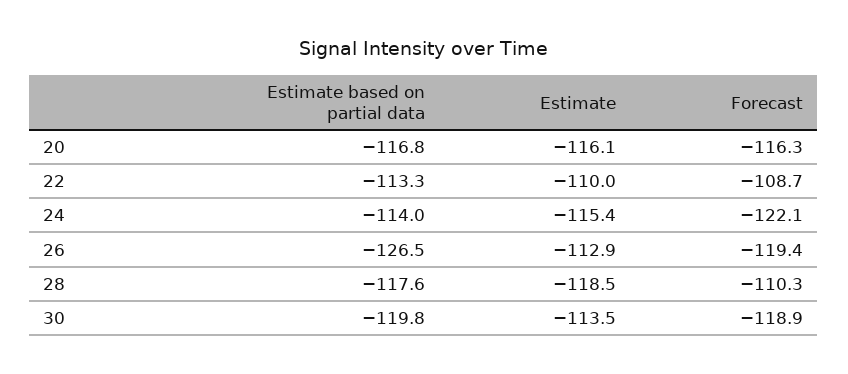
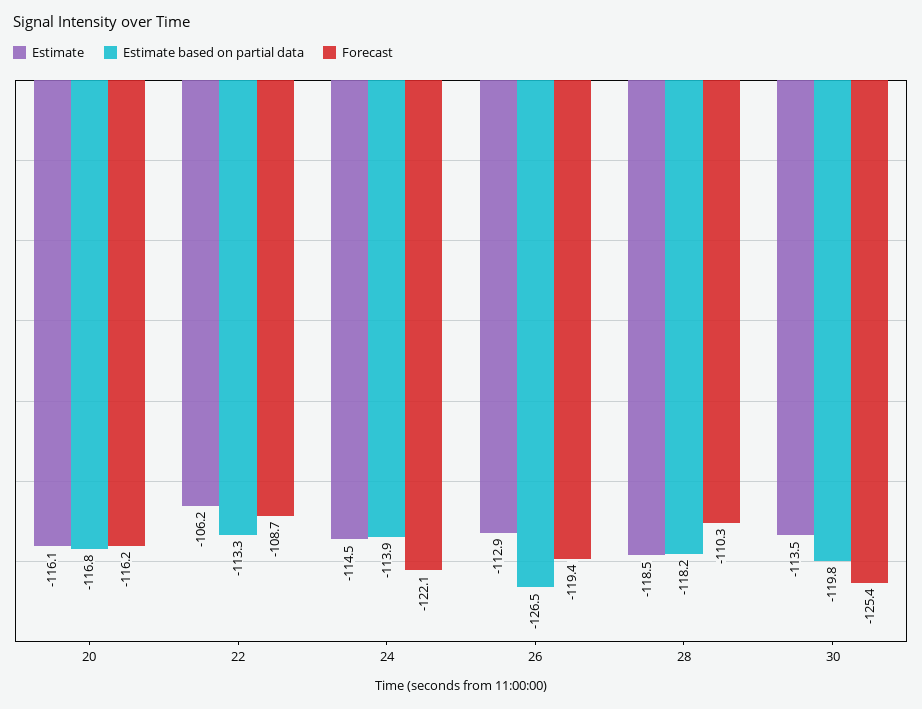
Forecast, 20: -116.3 -> -116.2
Estimate, 22: -110 -> -106.2
Estimate based on partial data, 24: -114 -> -113.9
Estimate, 24: -115.4 -> -114.5
Estimate based on partial data, 28: -117.6 -> -118.2
Forecast, 30: -118.9 -> -125.4

